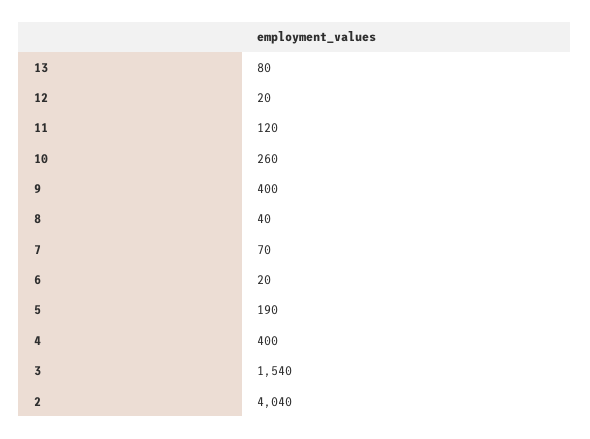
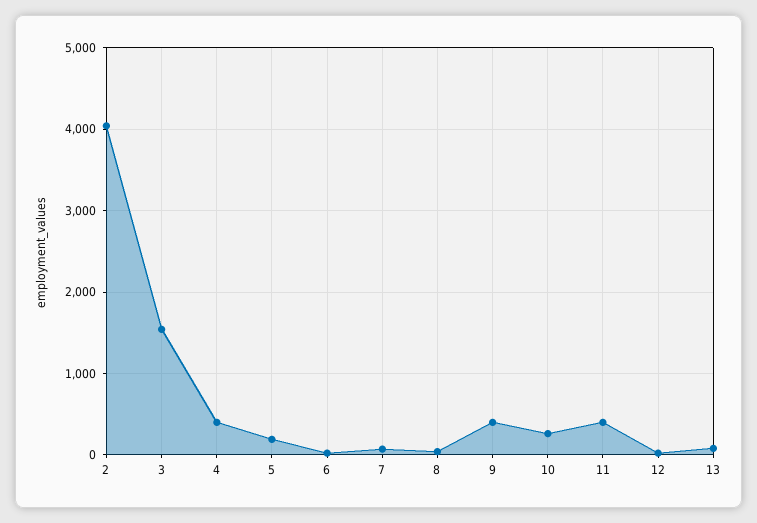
11: 120 -> 400

